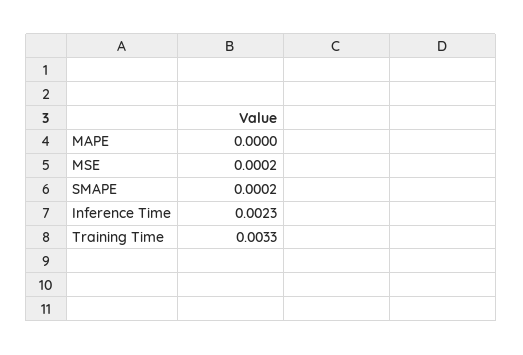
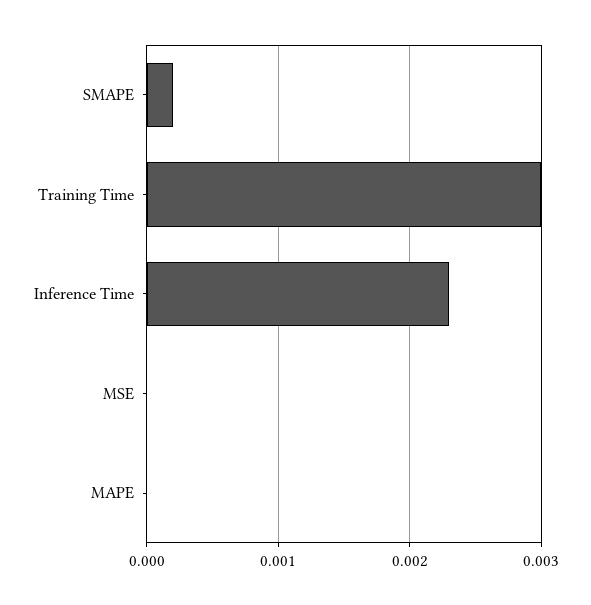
MSE: 0.0002 -> 0
Training Time: 0.0033 -> 0.003

